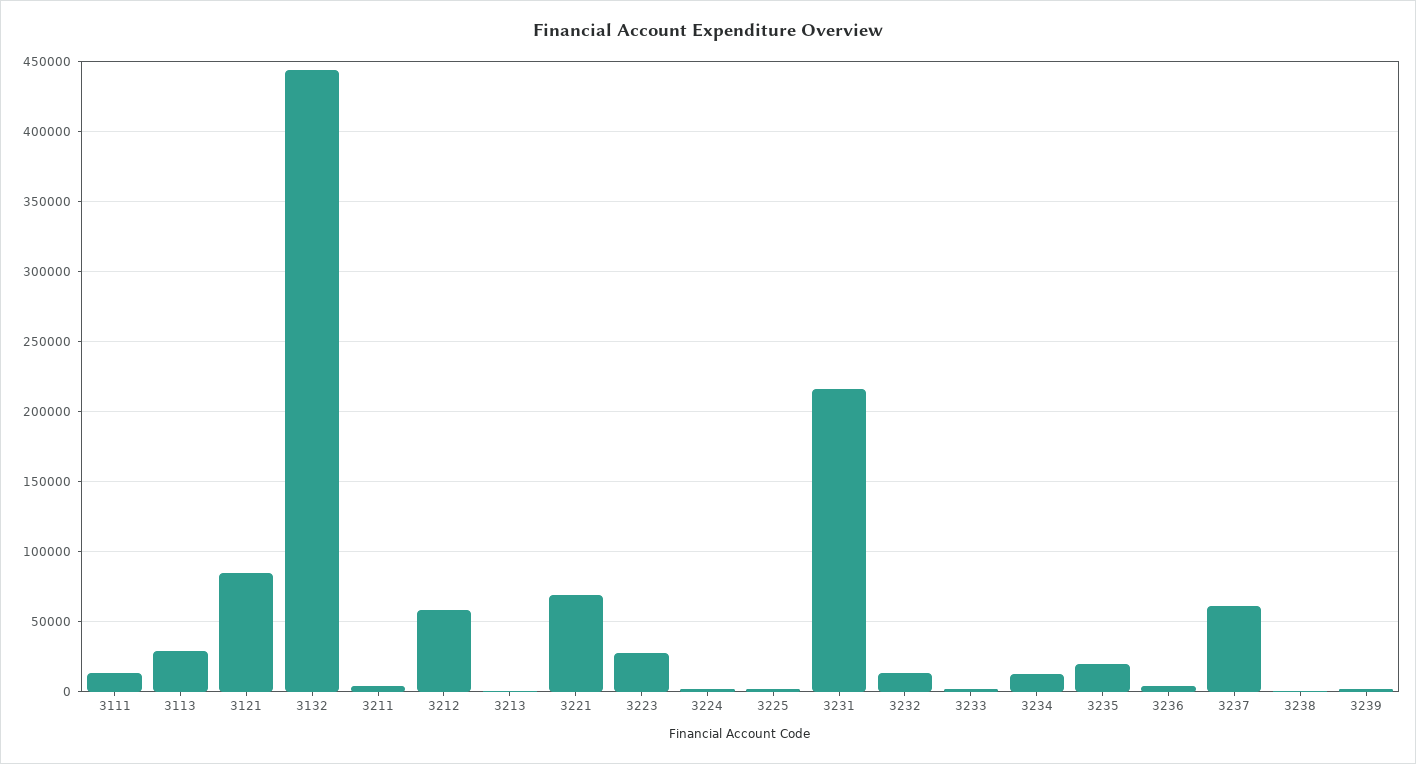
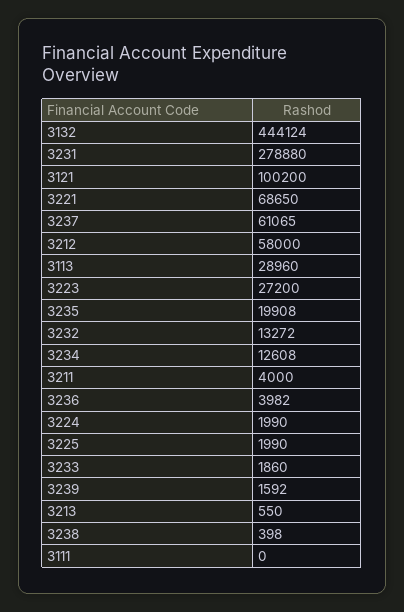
3111: 15000 -> 0
3121: 85000 -> 100200
3231: 215000 -> 278880

